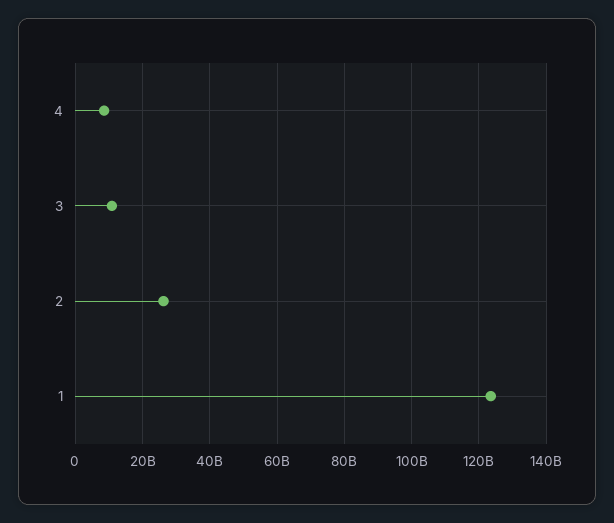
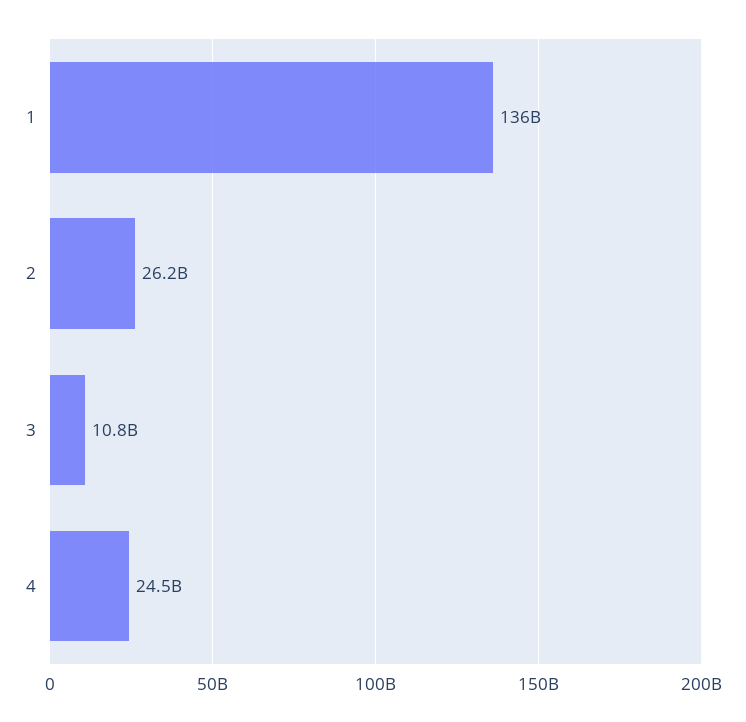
4: 8000000000 -> 24500000000
1: 124000000000 -> 136000000000

